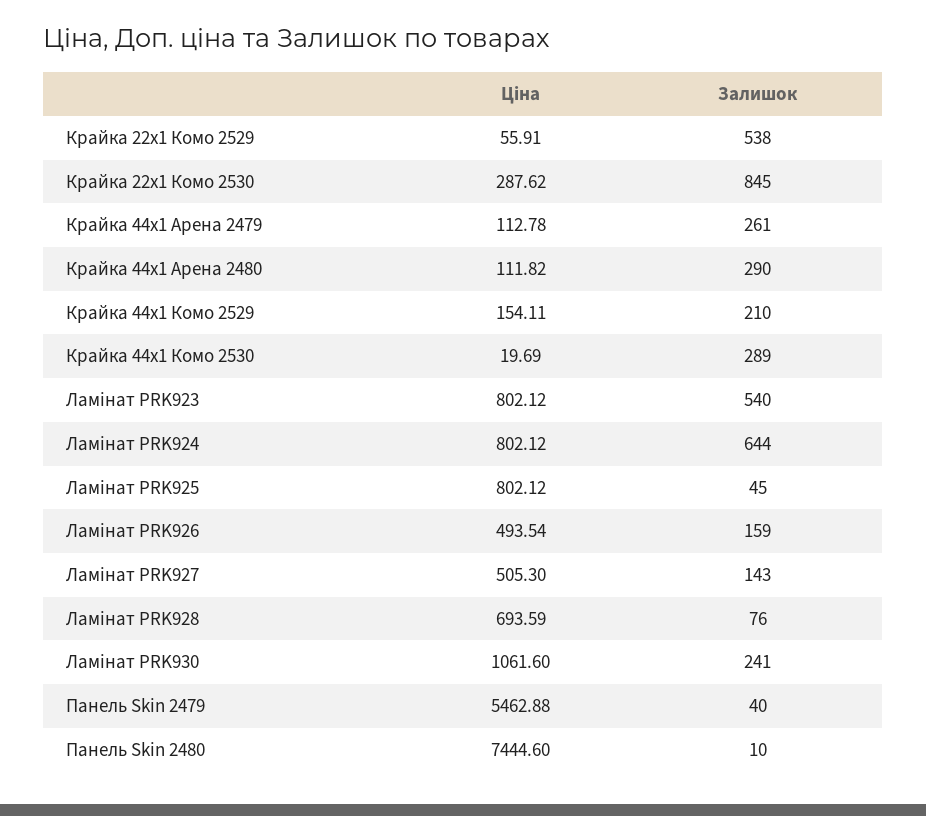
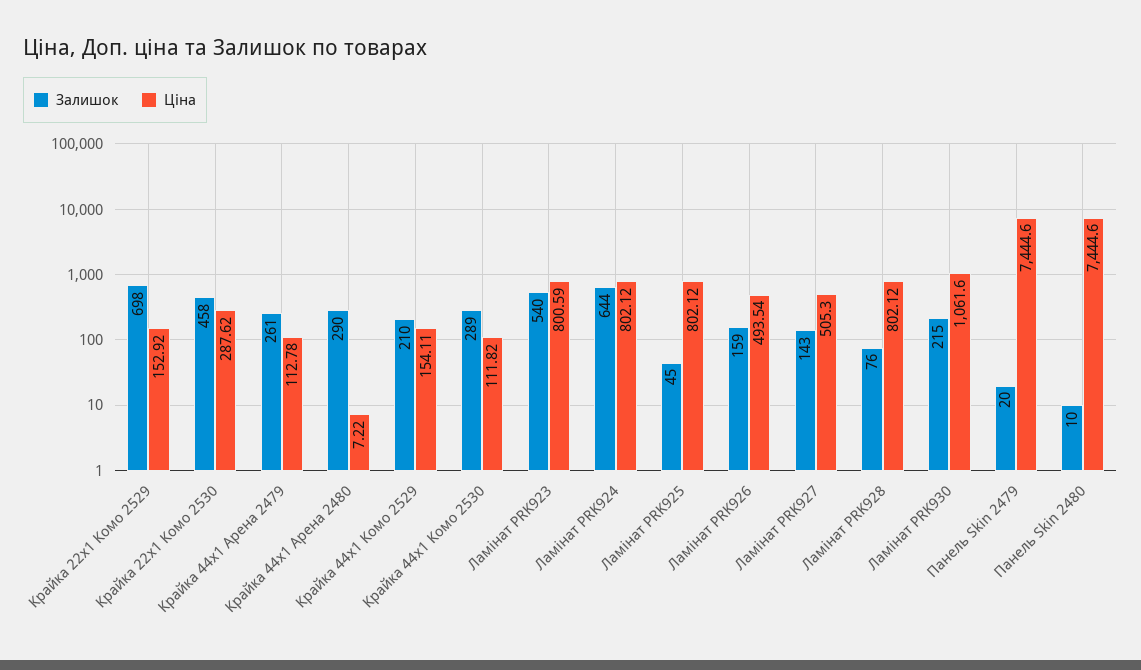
Ціна, Крайка 22x1 Комо 2529: 55.91 -> 152.92
Залишок, Крайка 22x1 Комо 2529: 538 -> 698
Залишок, Крайка 22x1 Комо 2530: 845 -> 458
Ціна, Крайка 44x1 Арена 2480: 111.82 -> 7.22
Ціна, Крайка 44x1 Комо 2530: 19.69 -> 111.82
Ціна, Ламінат PRK923: 802.12 -> 800.59
Ціна, Ламінат PRK928: 693.59 -> 802.12
Залишок, Ламінат PRK930: 241 -> 215
Ціна, Панель Skin 2479: 5462.88 -> 7444.6
Залишок, Панель Skin 2479: 40 -> 20

